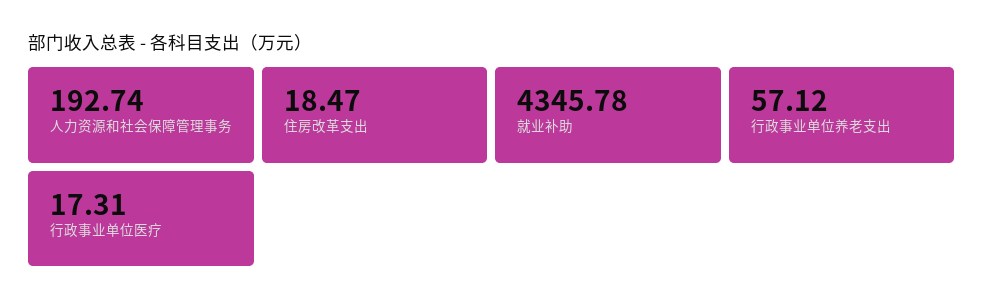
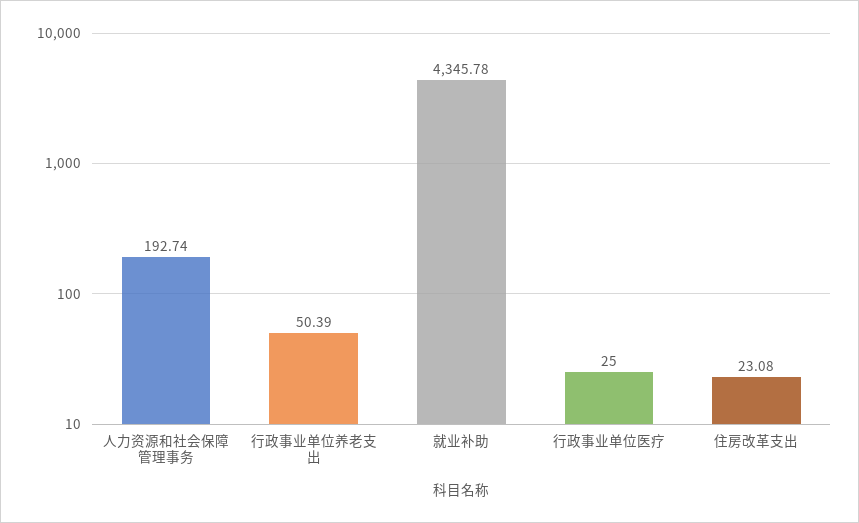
住房改革支出: 18.47 -> 23.08
行政事业单位养老支出: 57.12 -> 50.39
行政事业单位医疗: 17.31 -> 25

